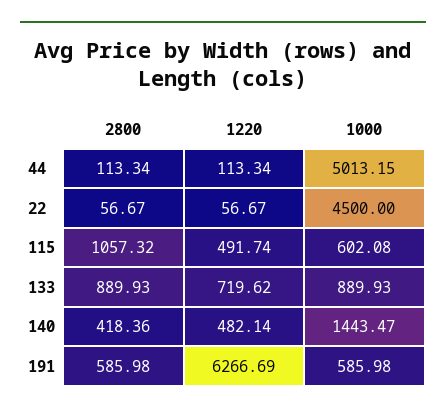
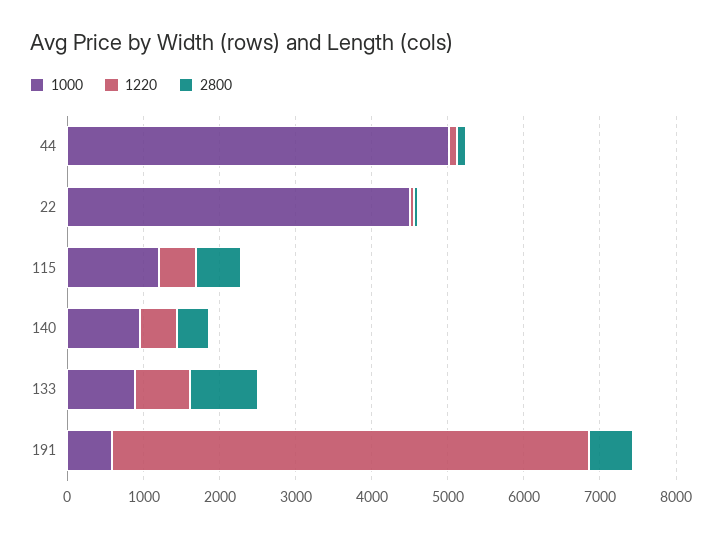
2800, 115: 1057.32 -> 600
1000, 115: 602.08 -> 1200
1000, 140: 1443.47 -> 1000

